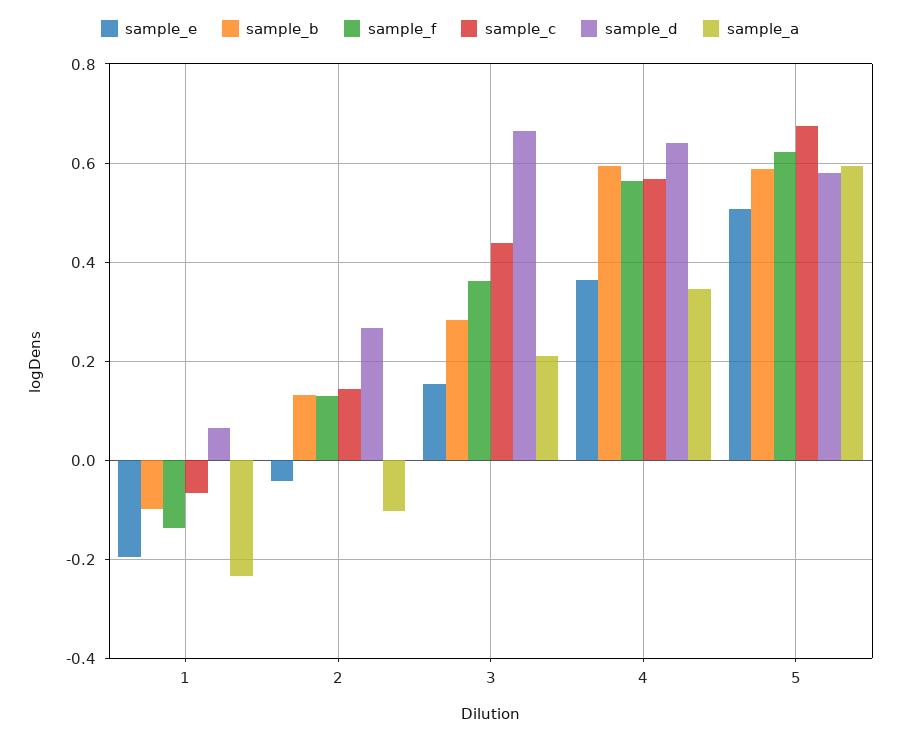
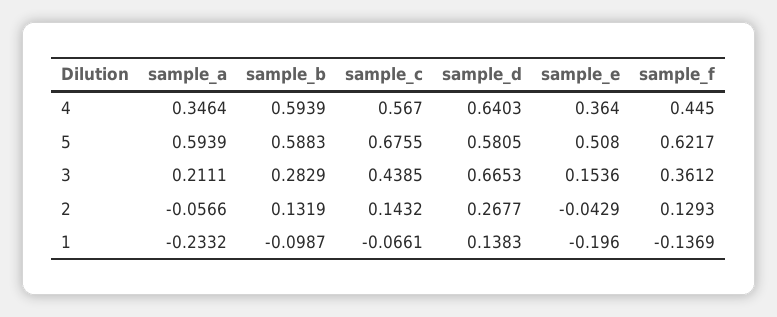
sample_d, 1: 0.06 -> 0.1383
sample_a, 2: -0.1 -> -0.0566
sample_f, 4: 0.56 -> 0.445

